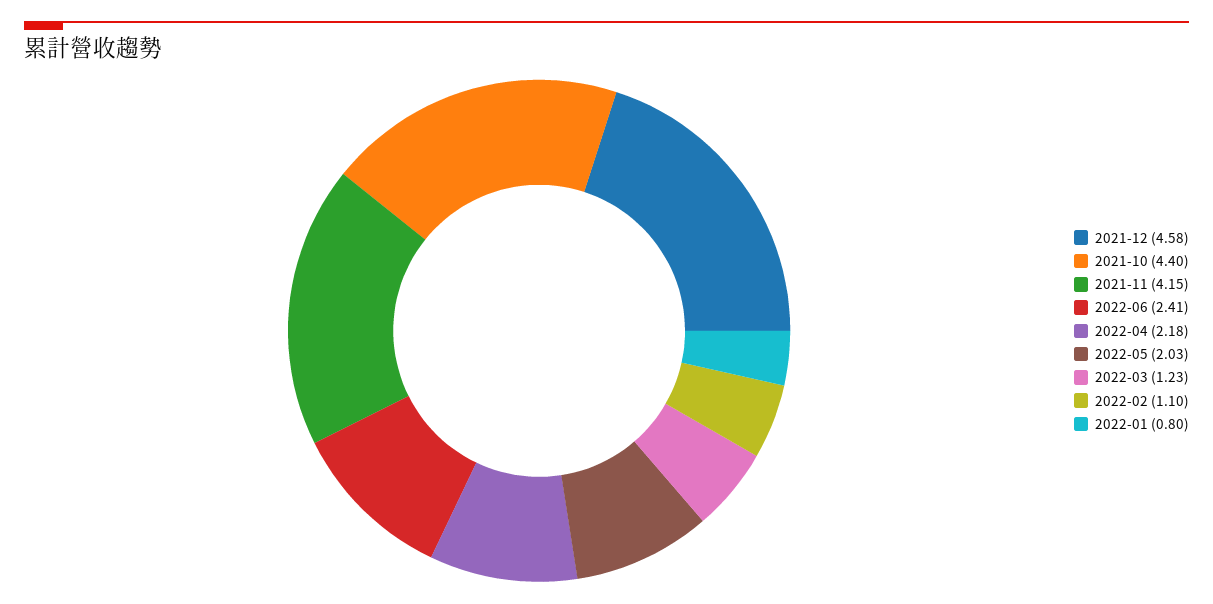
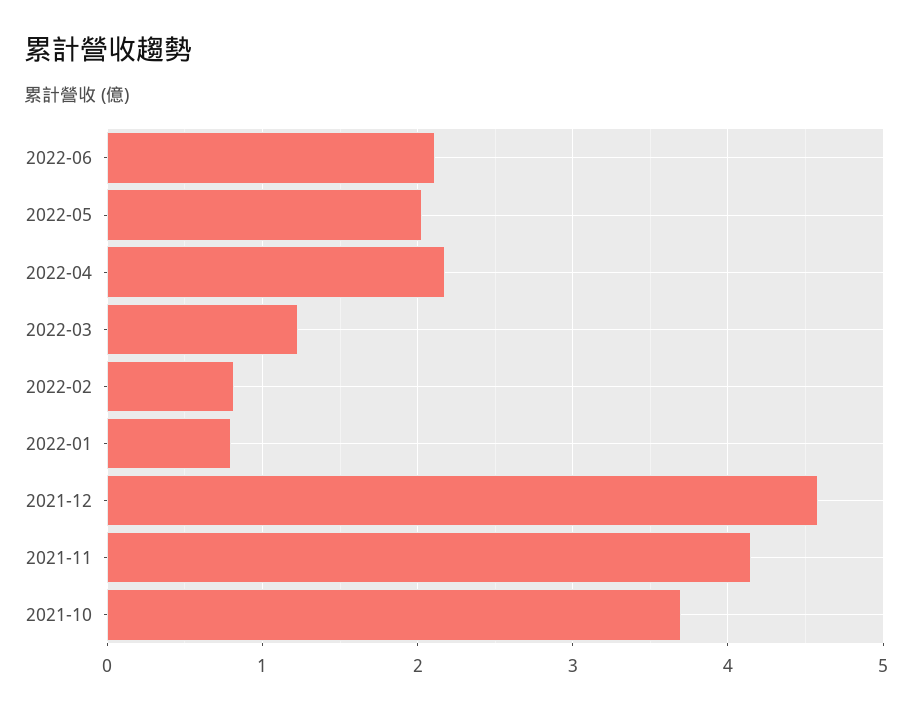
2021-10: 4.4 -> 3.7
2022-06: 2.41 -> 2.1
2022-02: 1.1 -> 0.8

